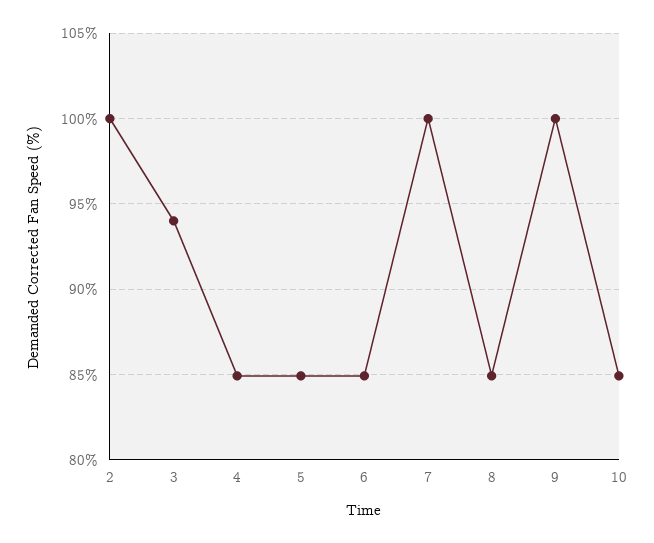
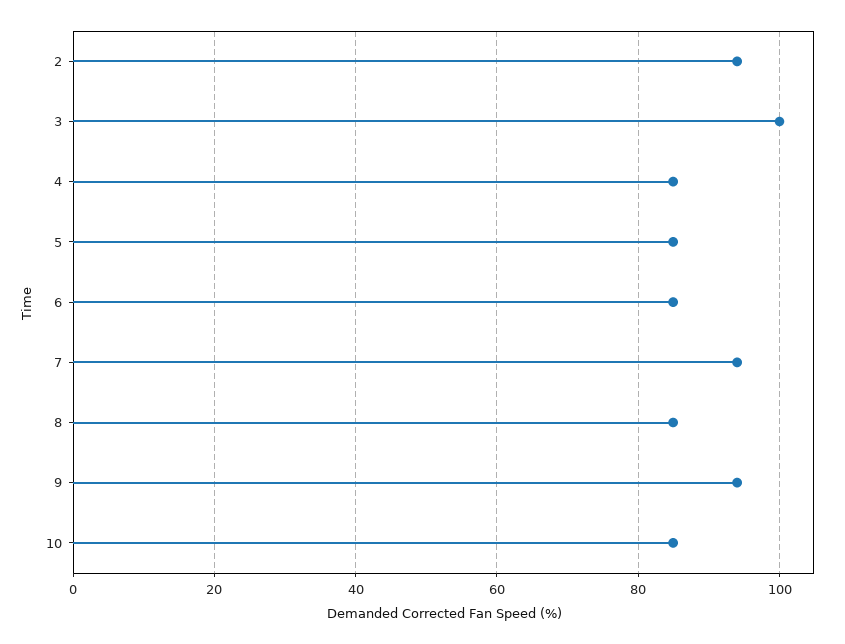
2: 100 -> 94
3: 94 -> 100
7: 100 -> 94
9: 100 -> 94

